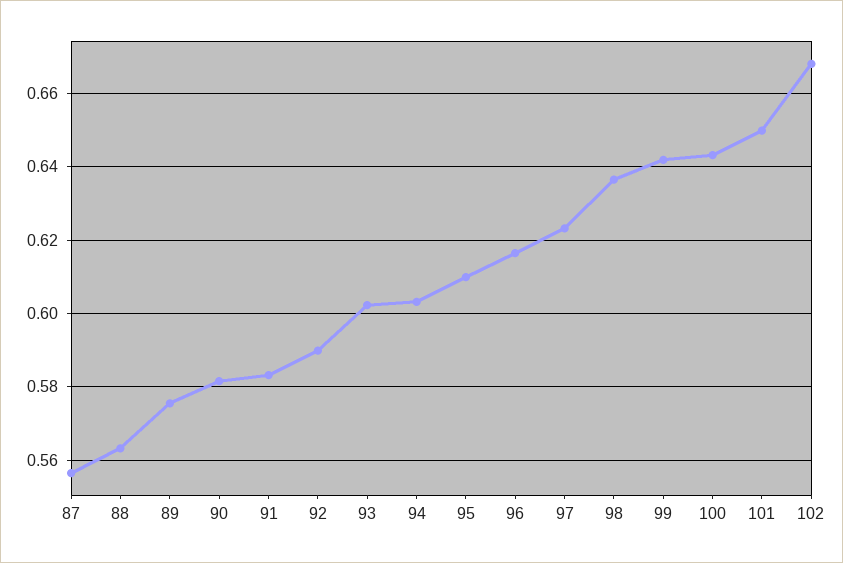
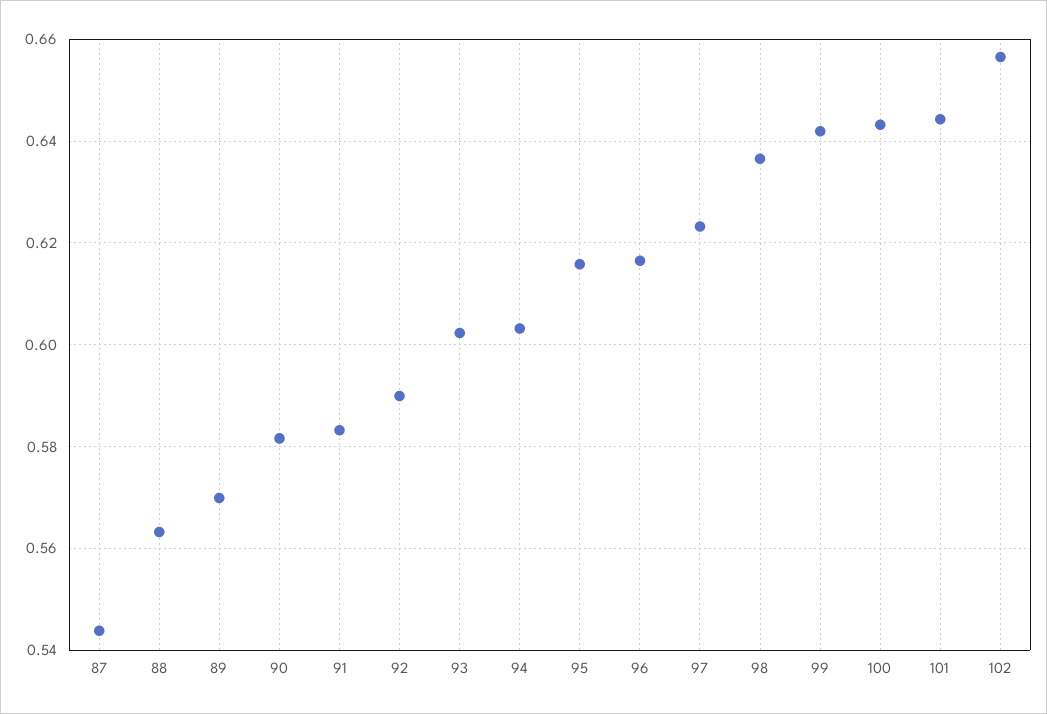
87: 0.556 -> 0.544
89: 0.576 -> 0.57
95: 0.61 -> 0.616
101: 0.65 -> 0.644
102: 0.668 -> 0.656

